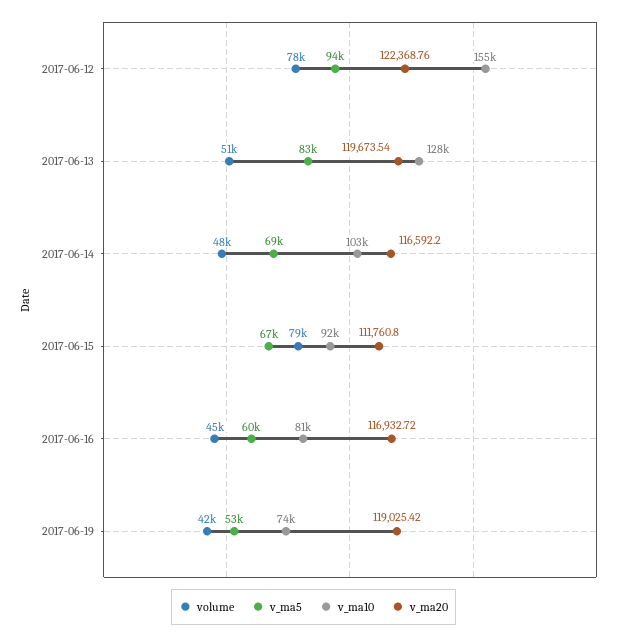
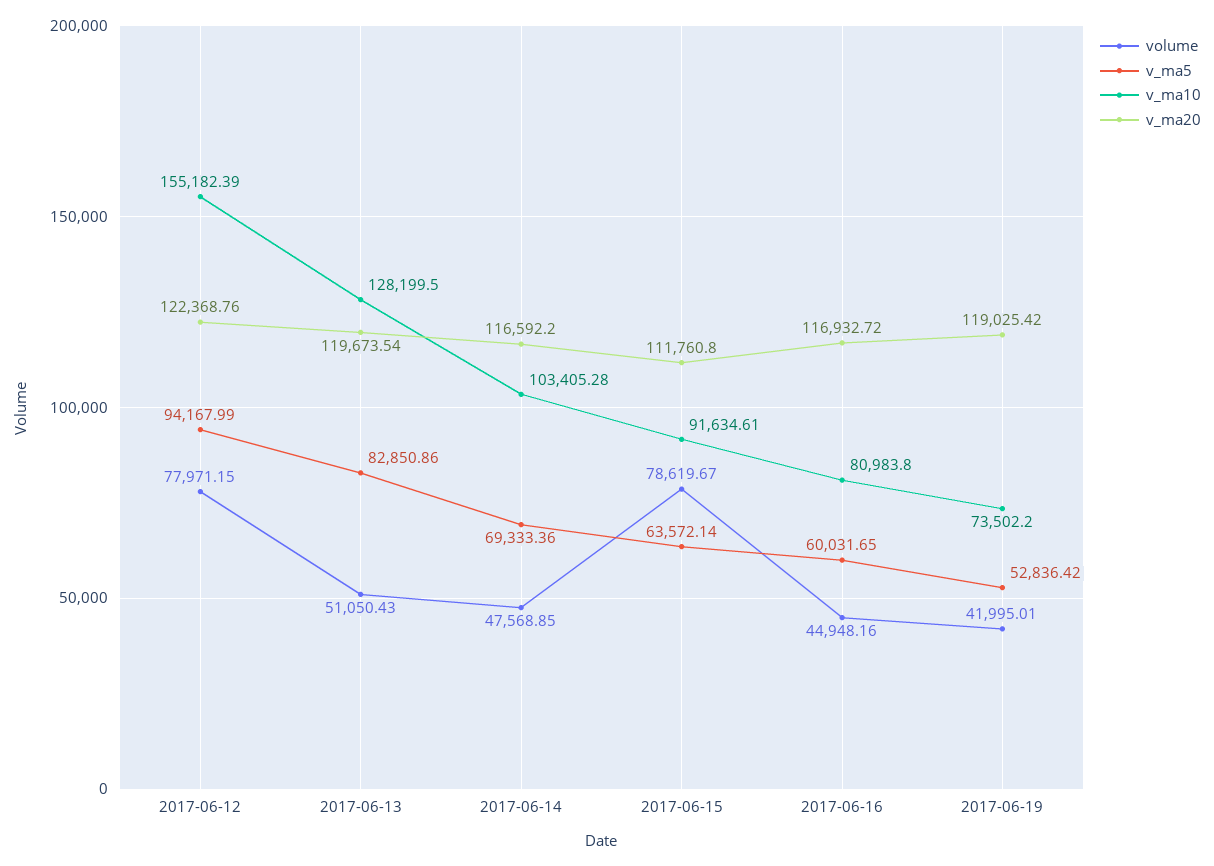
v_ma5, 2017-06-15: 67000 -> 63572.14

